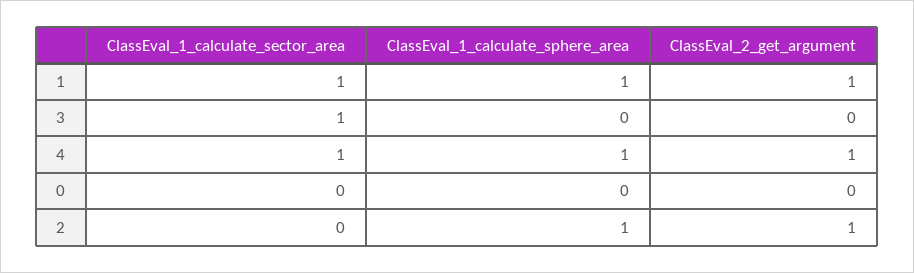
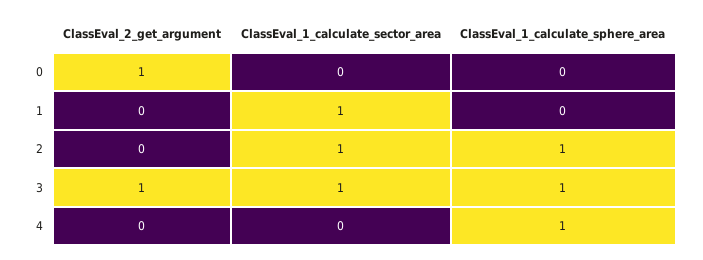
ClassEval_1_calculate_sphere_area, 1: 1 -> 0
ClassEval_2_get_argument, 1: 1 -> 0
ClassEval_1_calculate_sphere_area, 3: 0 -> 1
ClassEval_2_get_argument, 3: 0 -> 1
ClassEval_1_calculate_sector_area, 4: 1 -> 0
ClassEval_2_get_argument, 4: 1 -> 0
ClassEval_2_get_argument, 0: 0 -> 1
ClassEval_1_calculate_sector_area, 2: 0 -> 1
ClassEval_2_get_argument, 2: 1 -> 0

